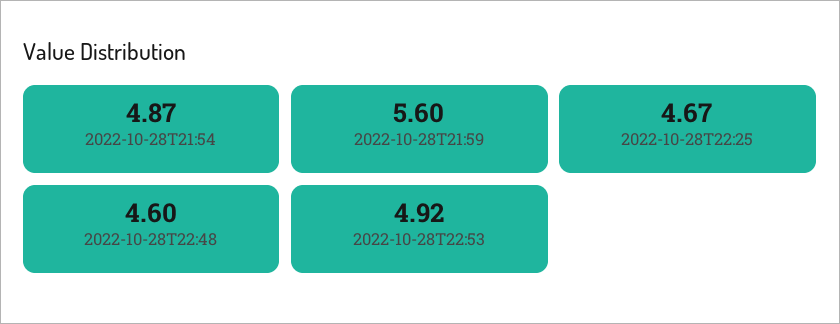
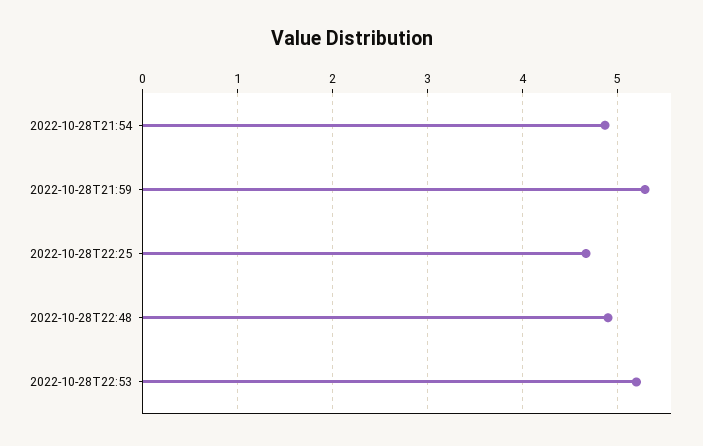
2022-10-28T21:59: 5.6 -> 5.3
2022-10-28T22:48: 4.6 -> 4.9
2022-10-28T22:53: 4.92 -> 5.2

